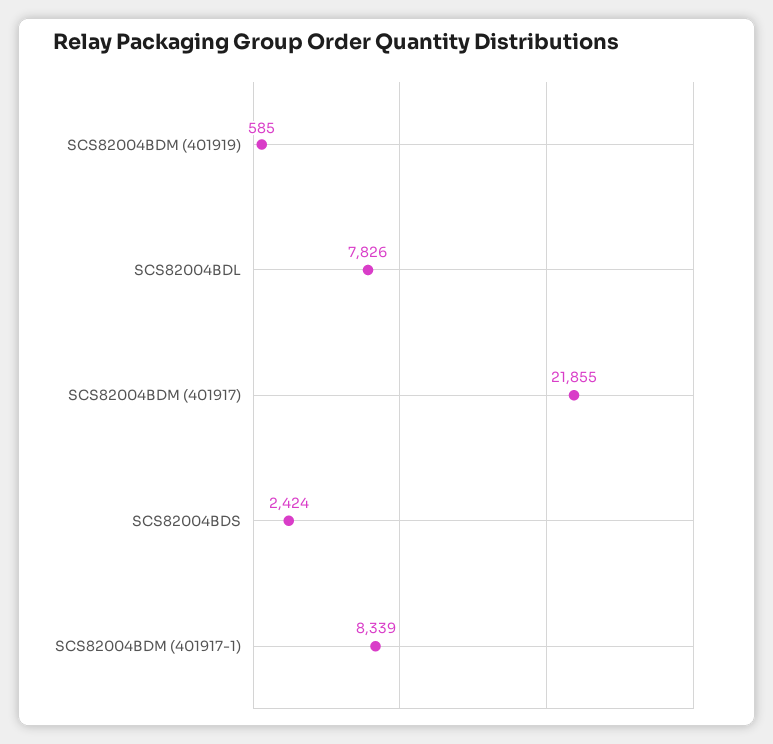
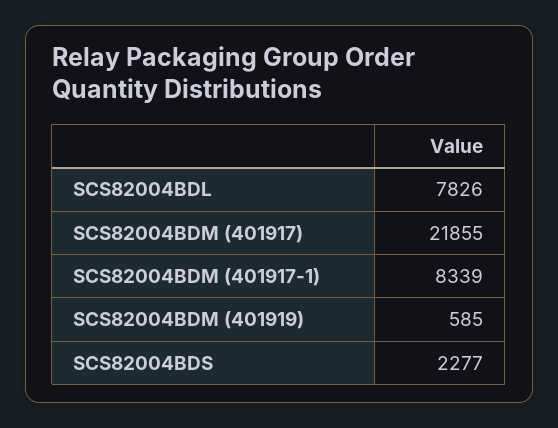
SCS82004BDS: 2424 -> 2277

